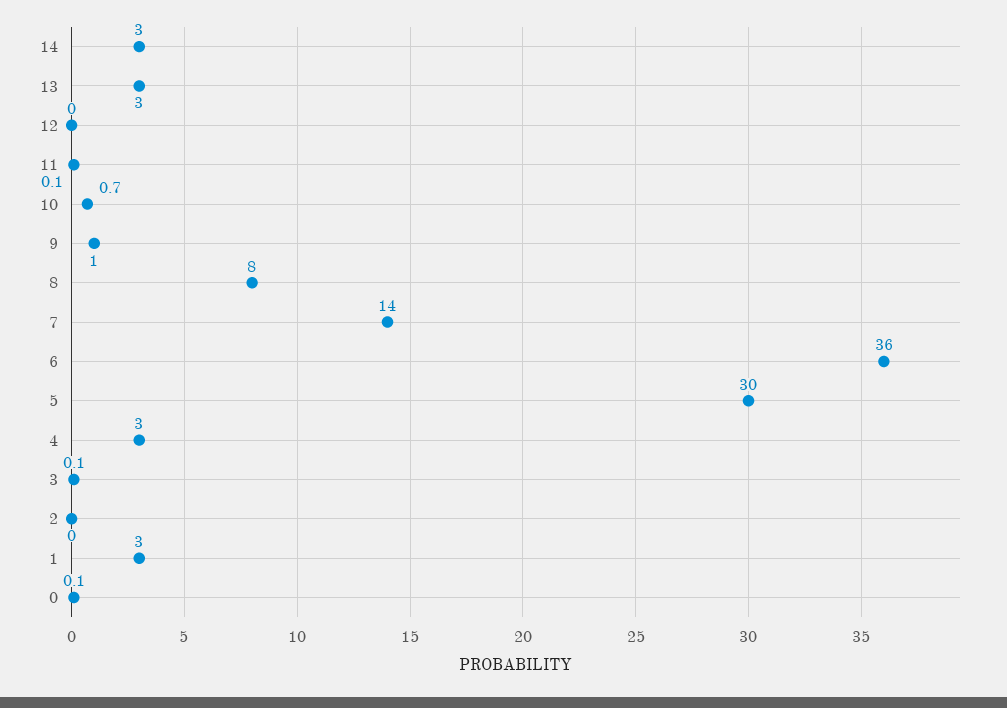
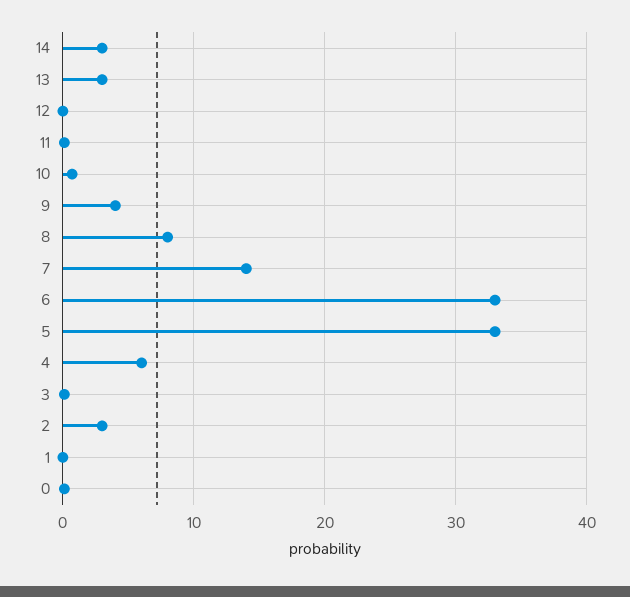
9: 1 -> 4
6: 36 -> 33
5: 30 -> 33
4: 3 -> 6
2: 0 -> 3
1: 3 -> 0

